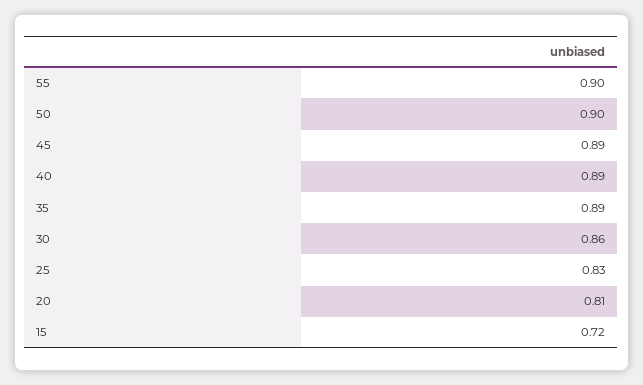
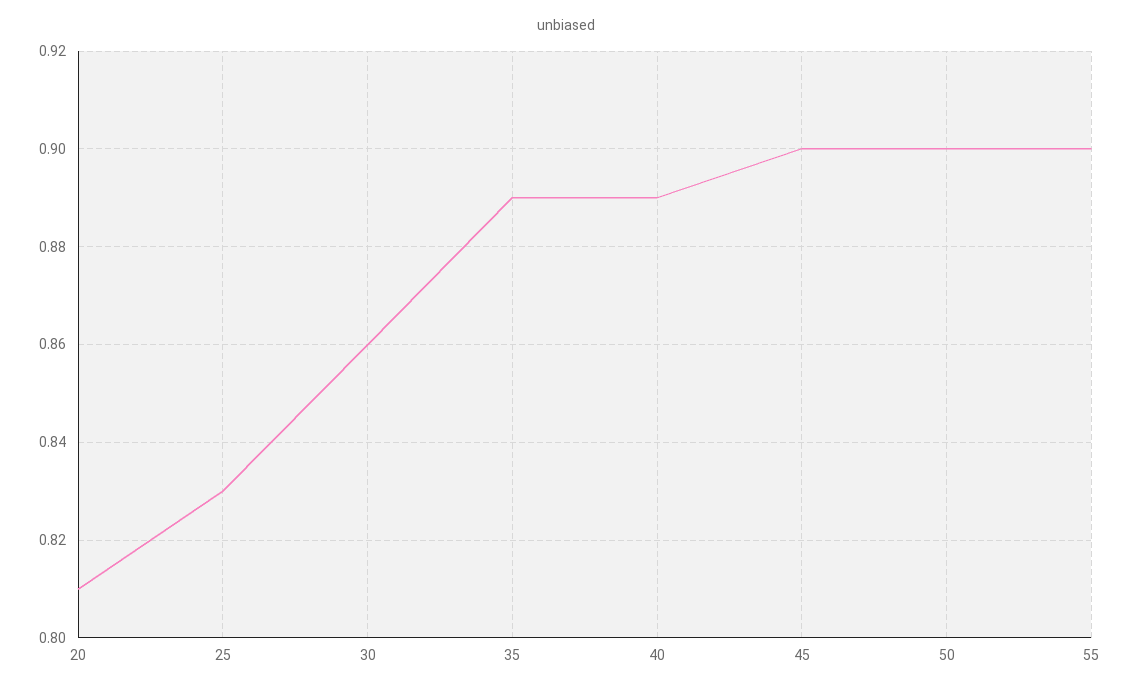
45: 0.89 -> 0.9
15: 0.72 -> none

